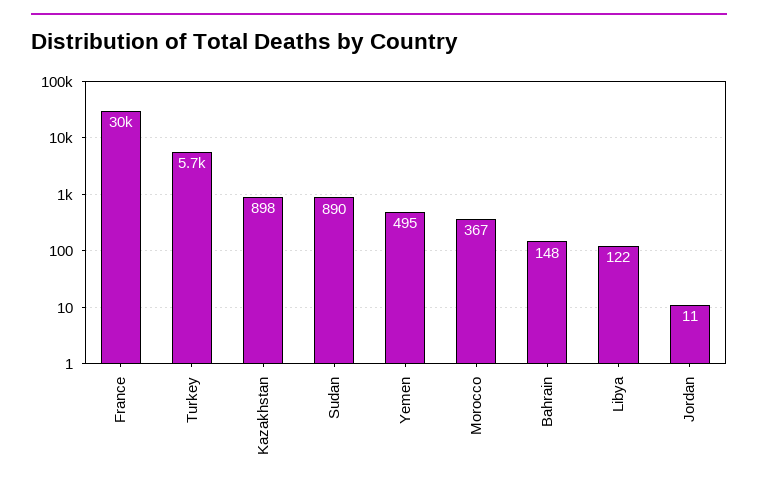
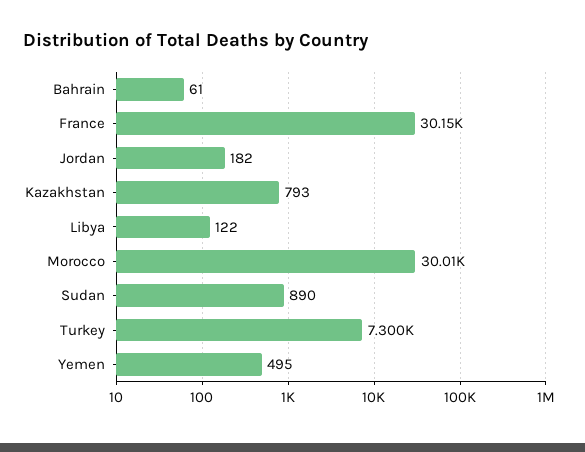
Turkey: 5700 -> 7300
Kazakhstan: 898 -> 793
Morocco: 367 -> 30010
Bahrain: 148 -> 61
Jordan: 11 -> 182

